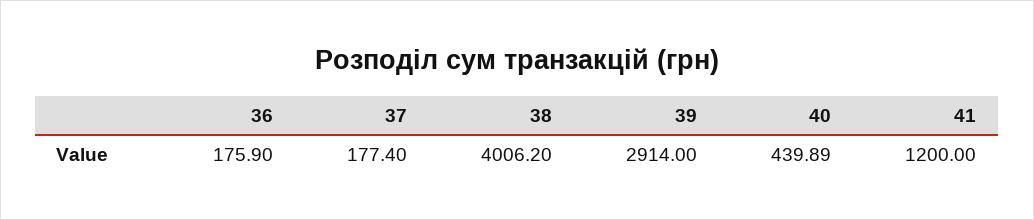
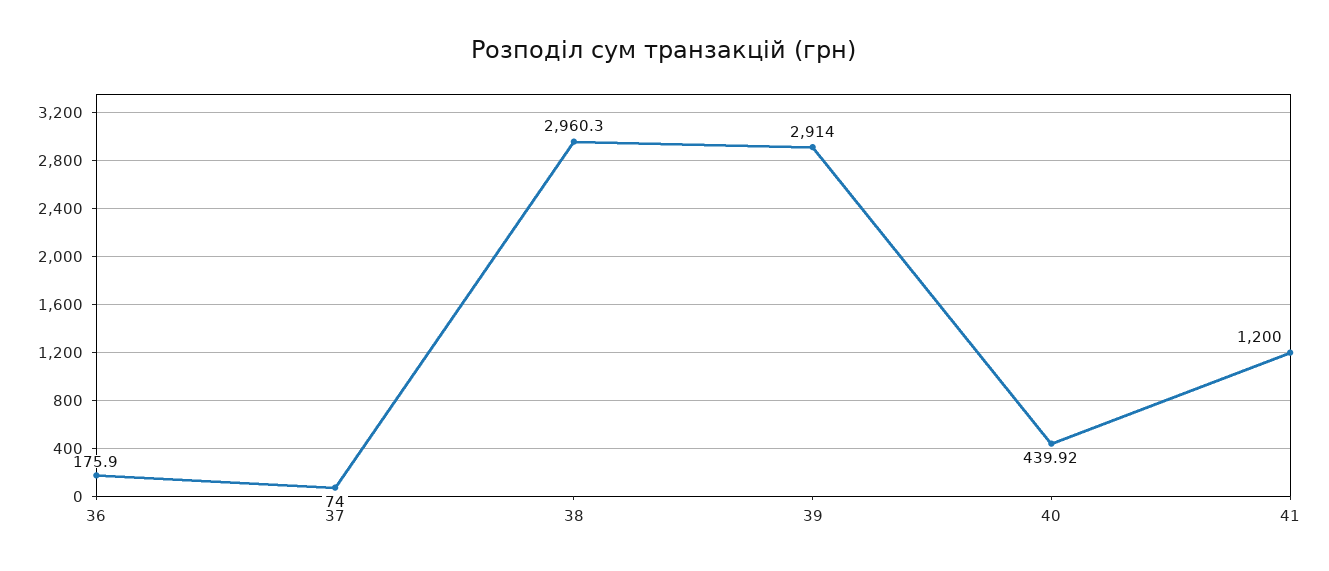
37: 177.4 -> 74
38: 4006.2 -> 2960.3
40: 439.89 -> 439.92

